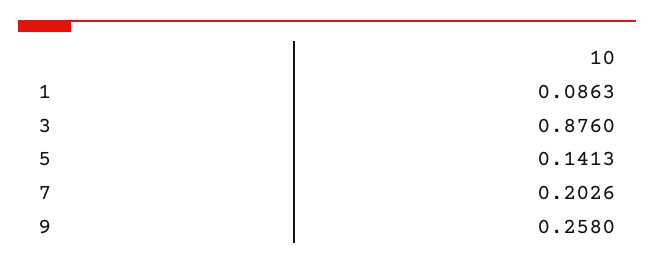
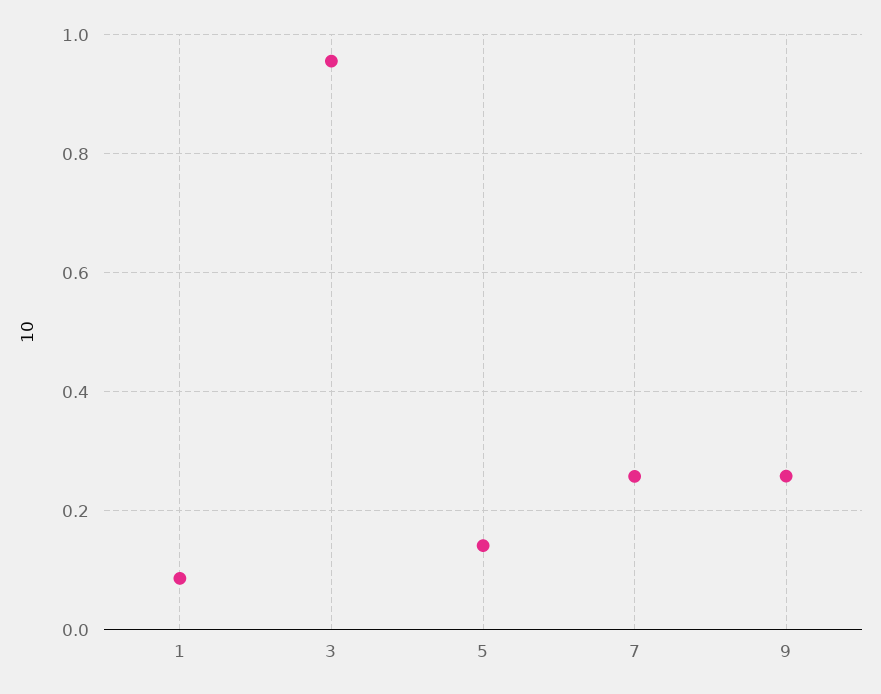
3: 0.876 -> 0.96
7: 0.2026 -> 0.26

